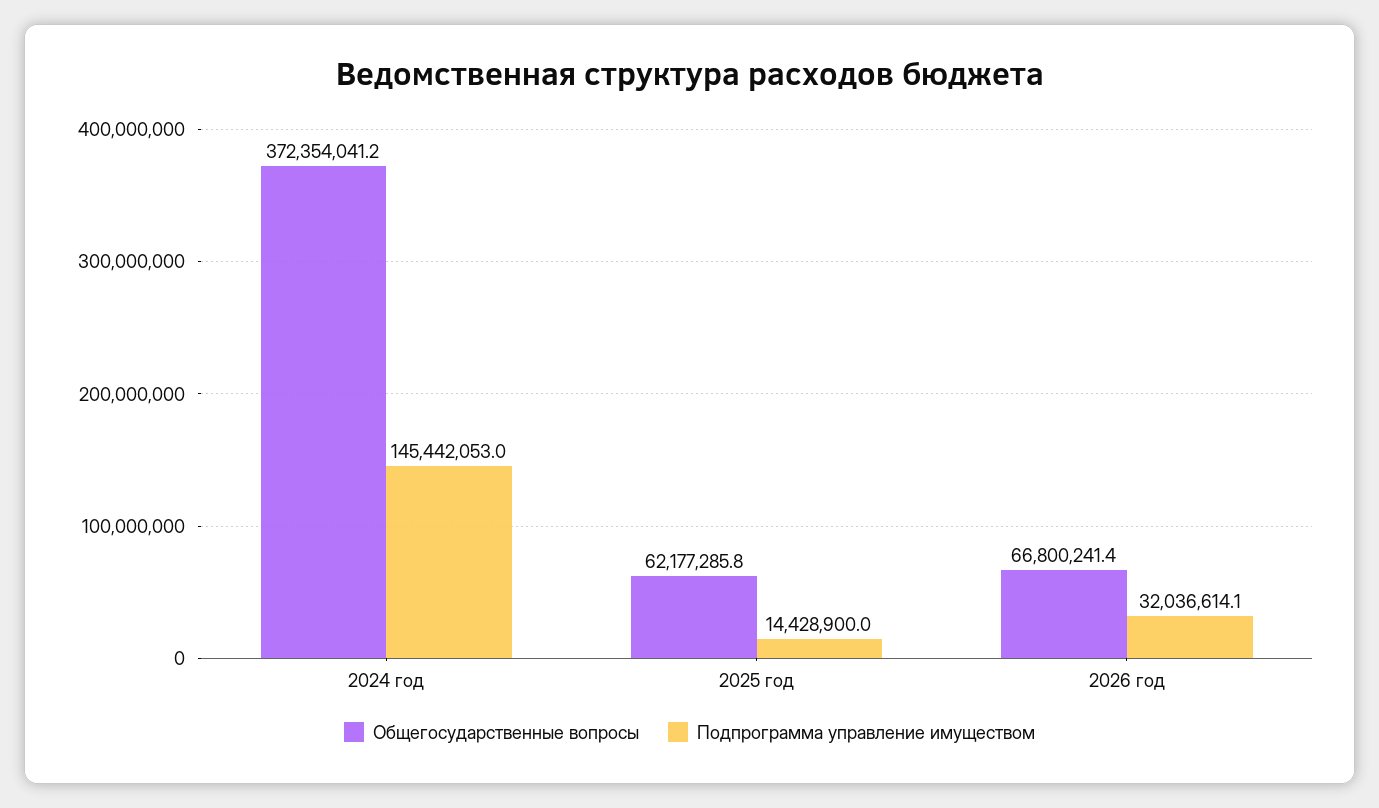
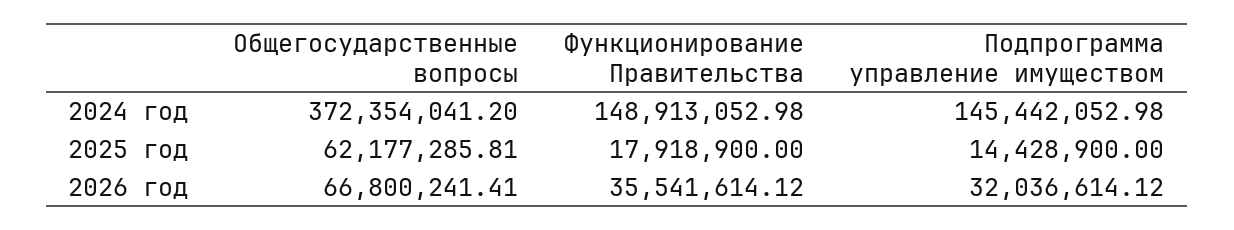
Функционирование Правительства, 2024 год: none -> 148913052.98
Функционирование Правительства, 2025 год: none -> 17918900
Функционирование Правительства, 2026 год: none -> 35541614.12

